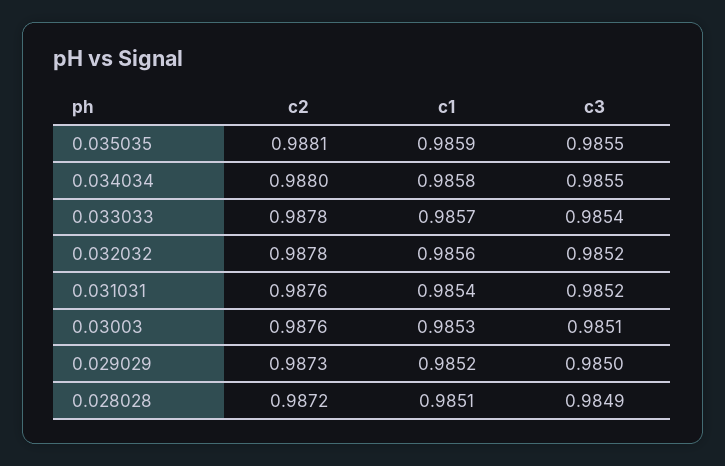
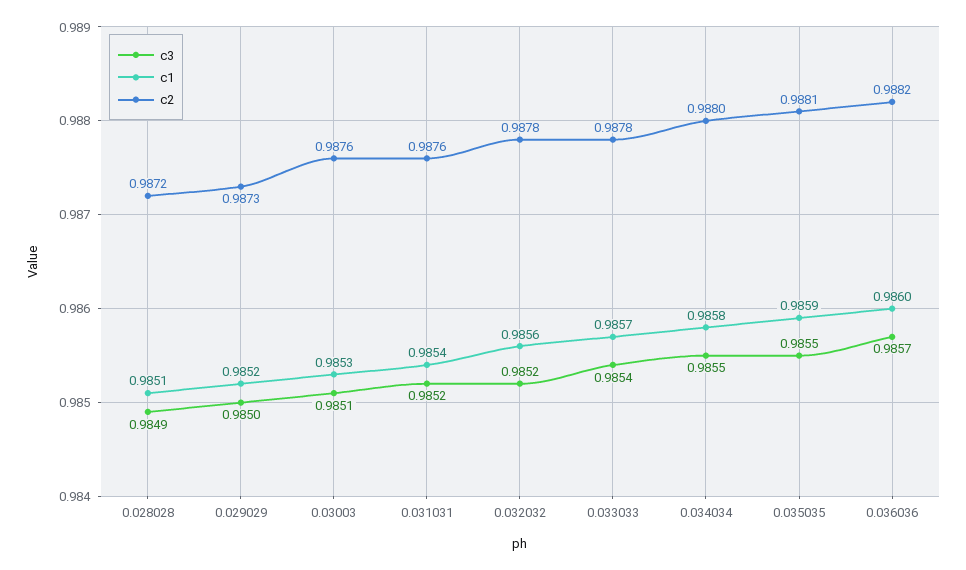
c3, 0.036036: none -> 0.9857
c1, 0.036036: none -> 0.986
c2, 0.036036: none -> 0.9882

